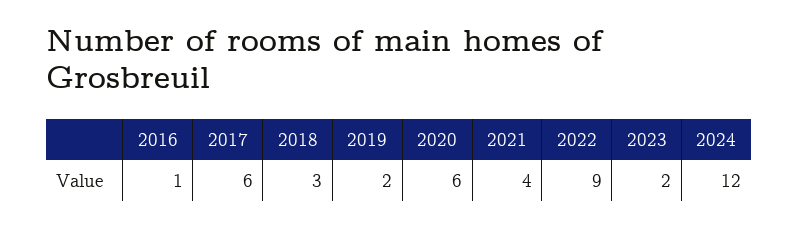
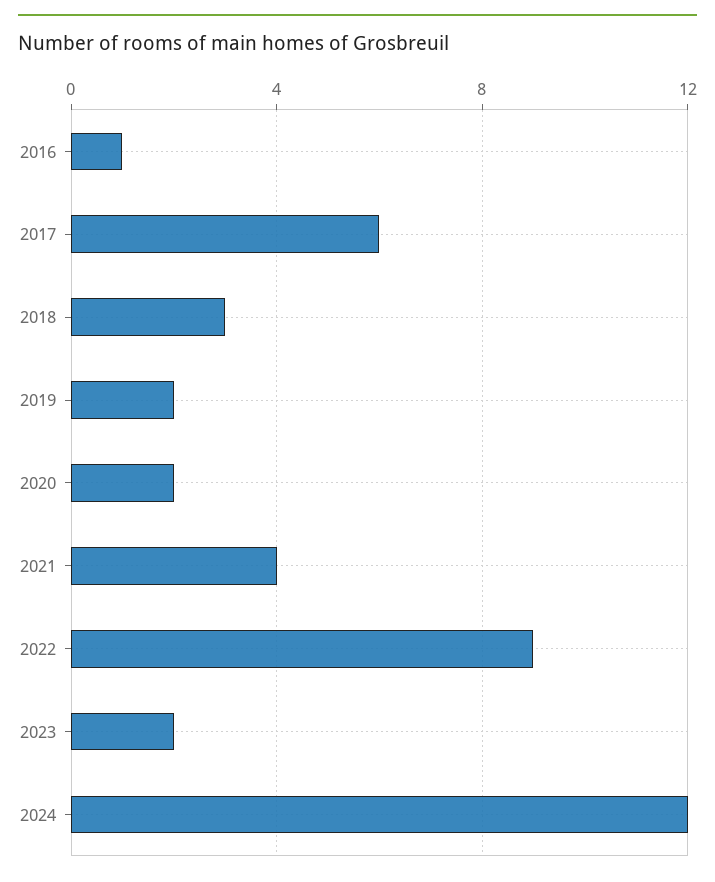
2020: 6 -> 2

